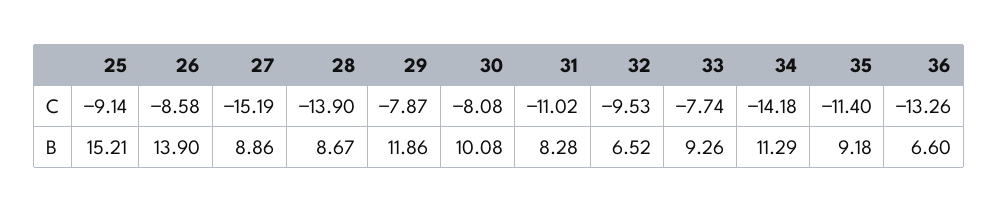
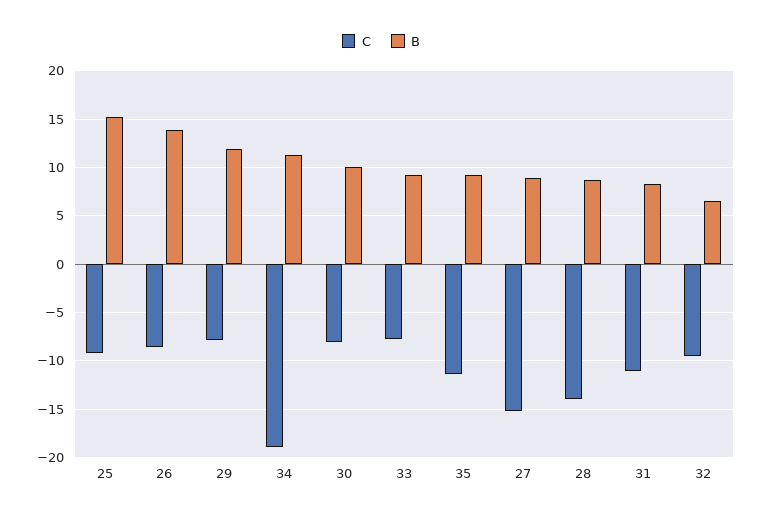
C, 34: -14.18 -> -19
C, 36: -13.26 -> none
B, 36: 6.6 -> none

